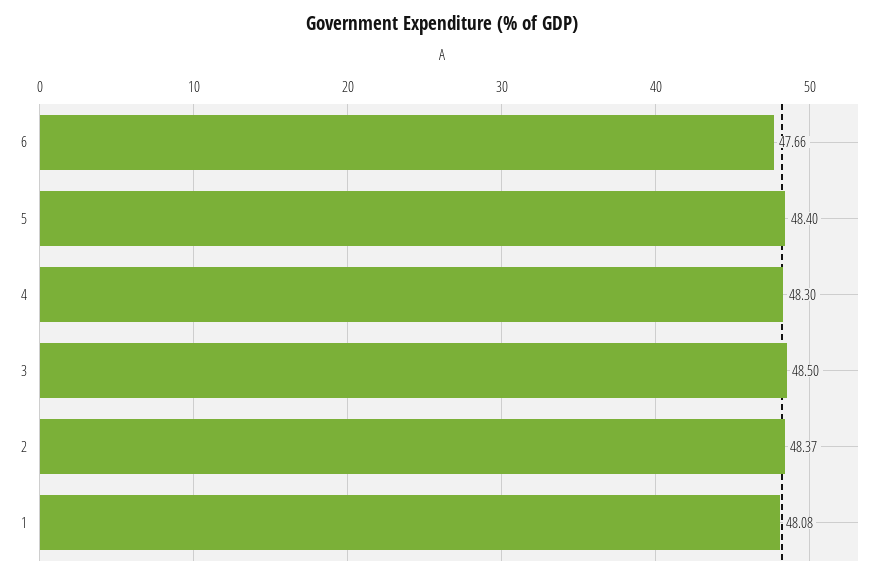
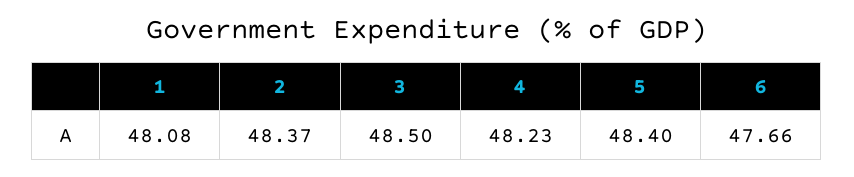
4: 48.3 -> 48.23

